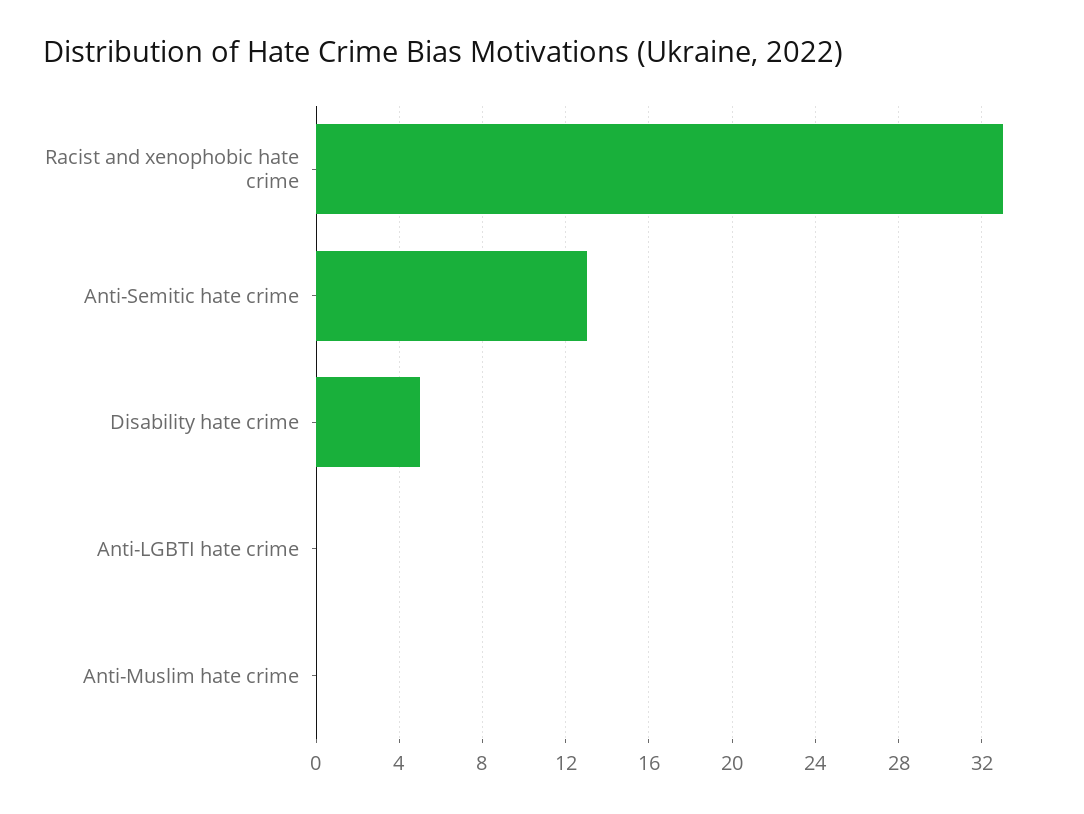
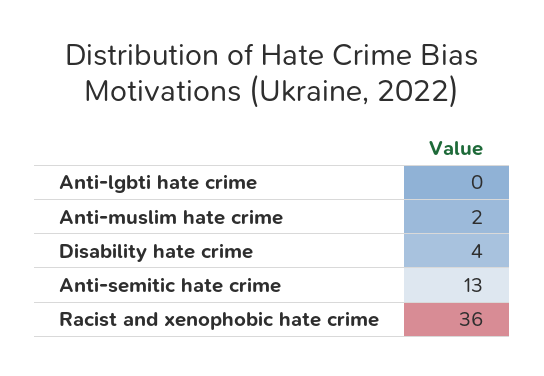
Racist and xenophobic hate crime: 33 -> 36
Disability hate crime: 5 -> 4
Anti-Muslim hate crime: 0 -> 2

